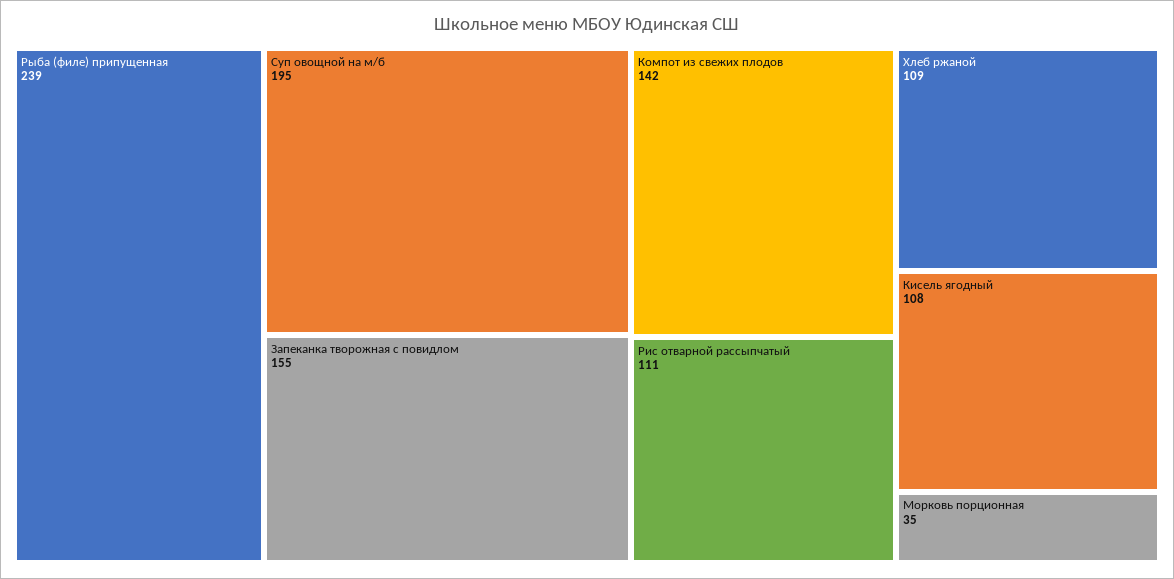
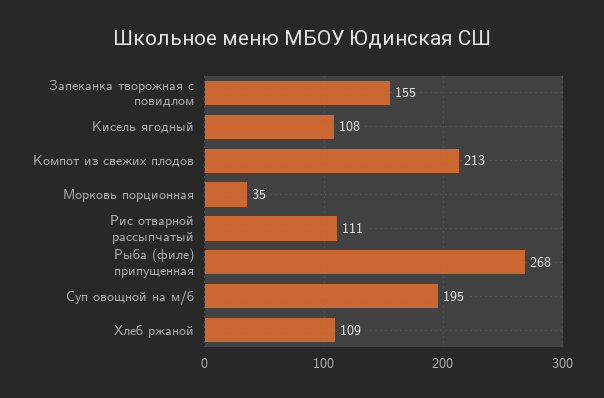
Рыба (филе) припущенная: 239 -> 268
Компот из свежих плодов: 142 -> 213

